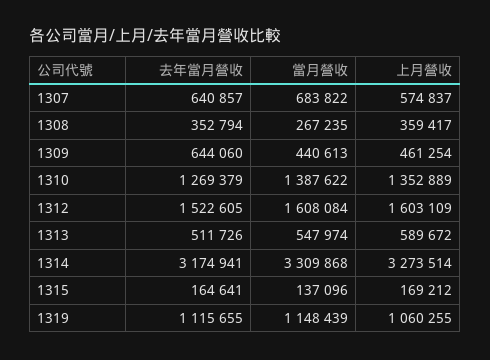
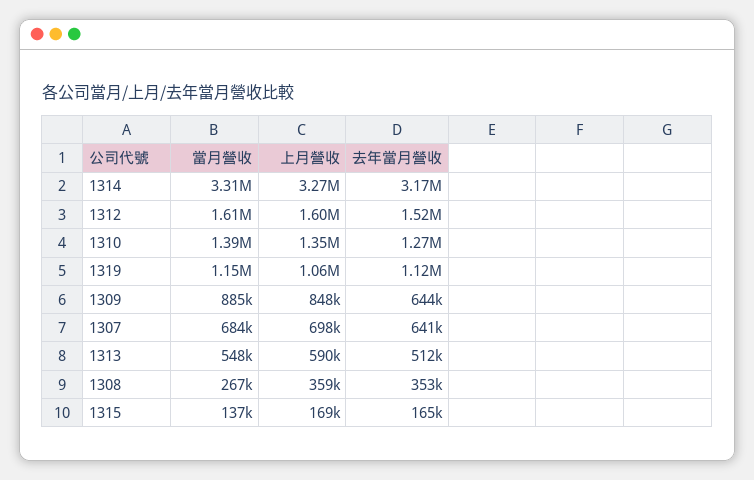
上月營收, 1307: 574837 -> 698000
當月營收, 1309: 440613 -> 885000
上月營收, 1309: 461254 -> 848000

